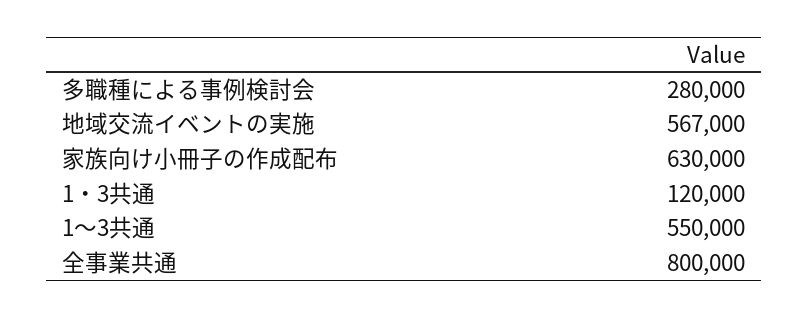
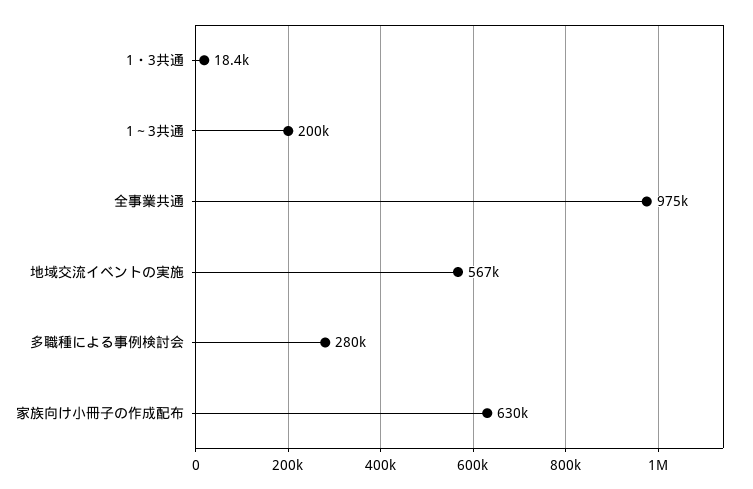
1・3共通: 120000 -> 18400
1～3共通: 550000 -> 200000
全事業共通: 800000 -> 975000

